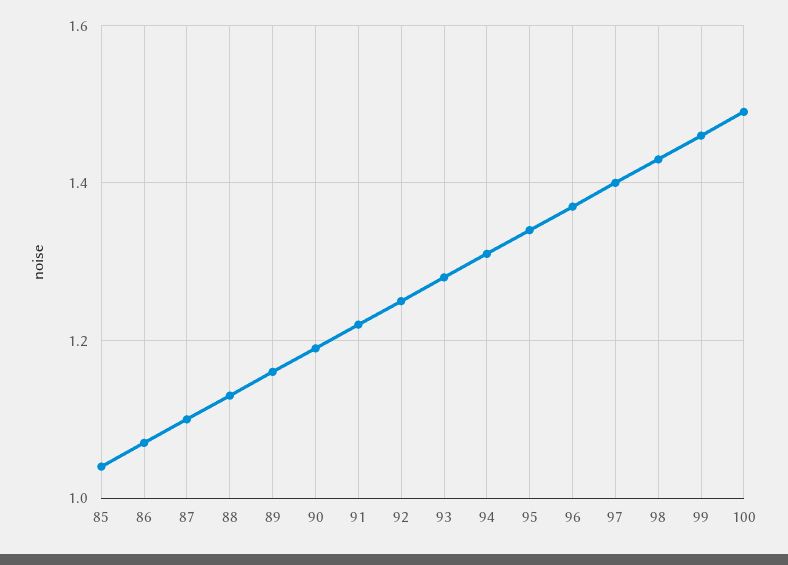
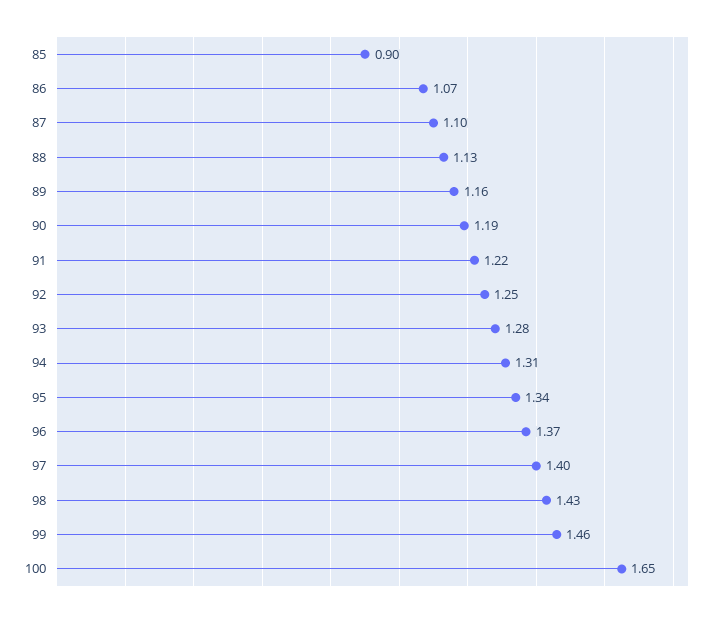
85: 1.05 -> 0.9
100: 1.5 -> 1.65

